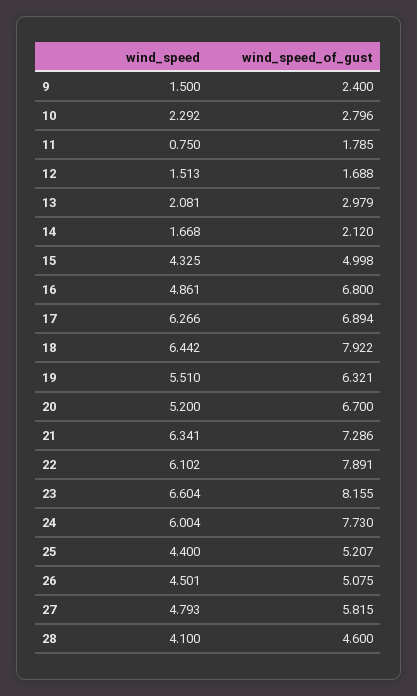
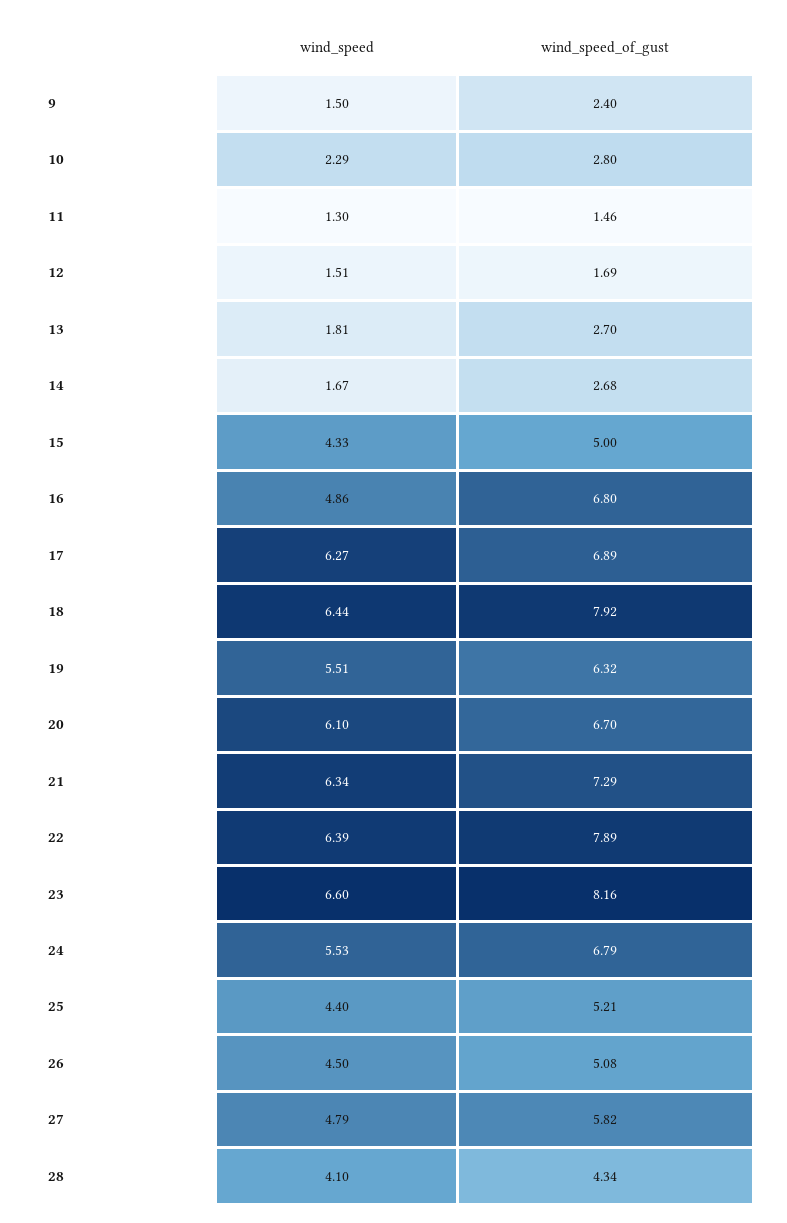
wind_speed, 11: 0.75 -> 1.3
wind_speed_of_gust, 11: 1.785 -> 1.46
wind_speed, 13: 2.081 -> 1.81
wind_speed_of_gust, 13: 2.979 -> 2.7
wind_speed_of_gust, 14: 2.12 -> 2.68
wind_speed, 20: 5.2 -> 6.1
wind_speed, 22: 6.102 -> 6.39
wind_speed, 24: 6.004 -> 5.53
wind_speed_of_gust, 24: 7.73 -> 6.79
wind_speed_of_gust, 28: 4.6 -> 4.34

